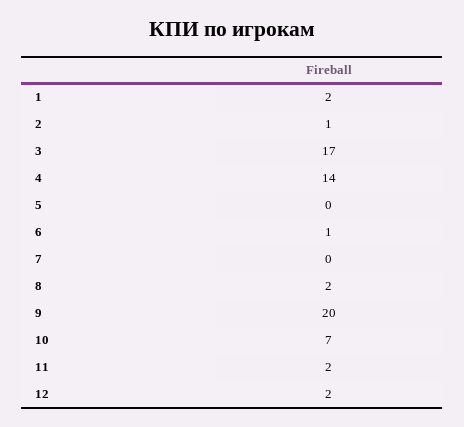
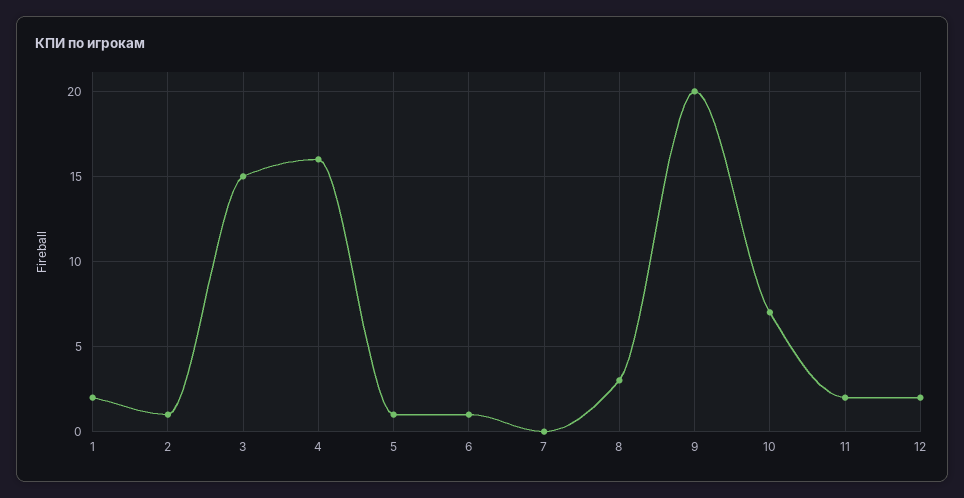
3: 17 -> 15
4: 14 -> 16
5: 0 -> 1
8: 2 -> 3

